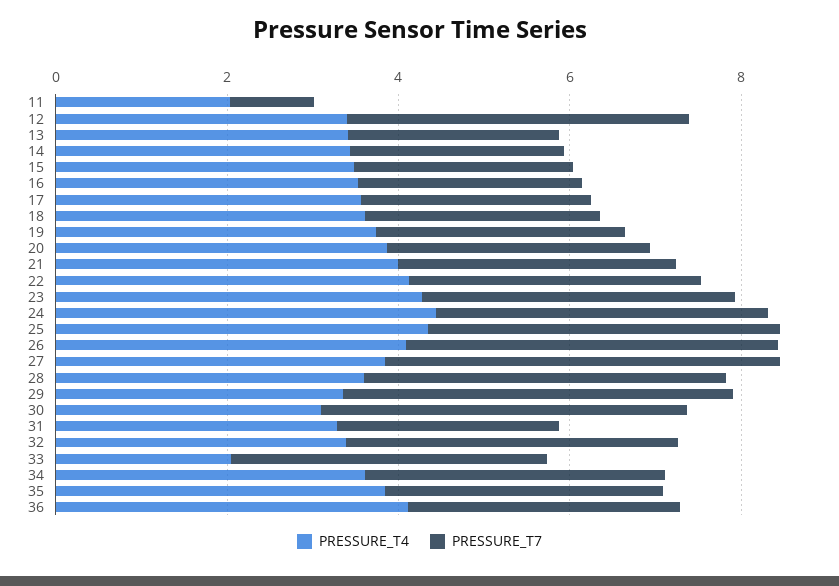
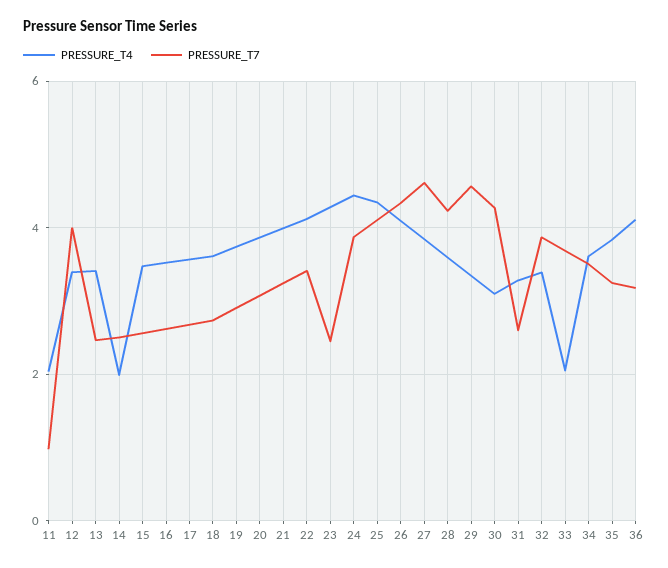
PRESSURE_T4, 14: 3.5 -> 2
PRESSURE_T7, 23: 3.5 -> 2.4

